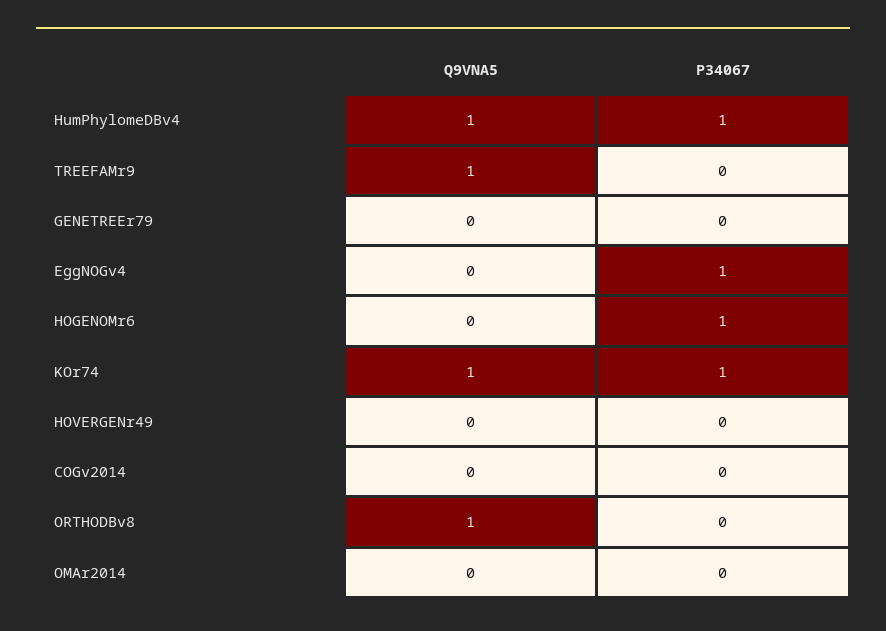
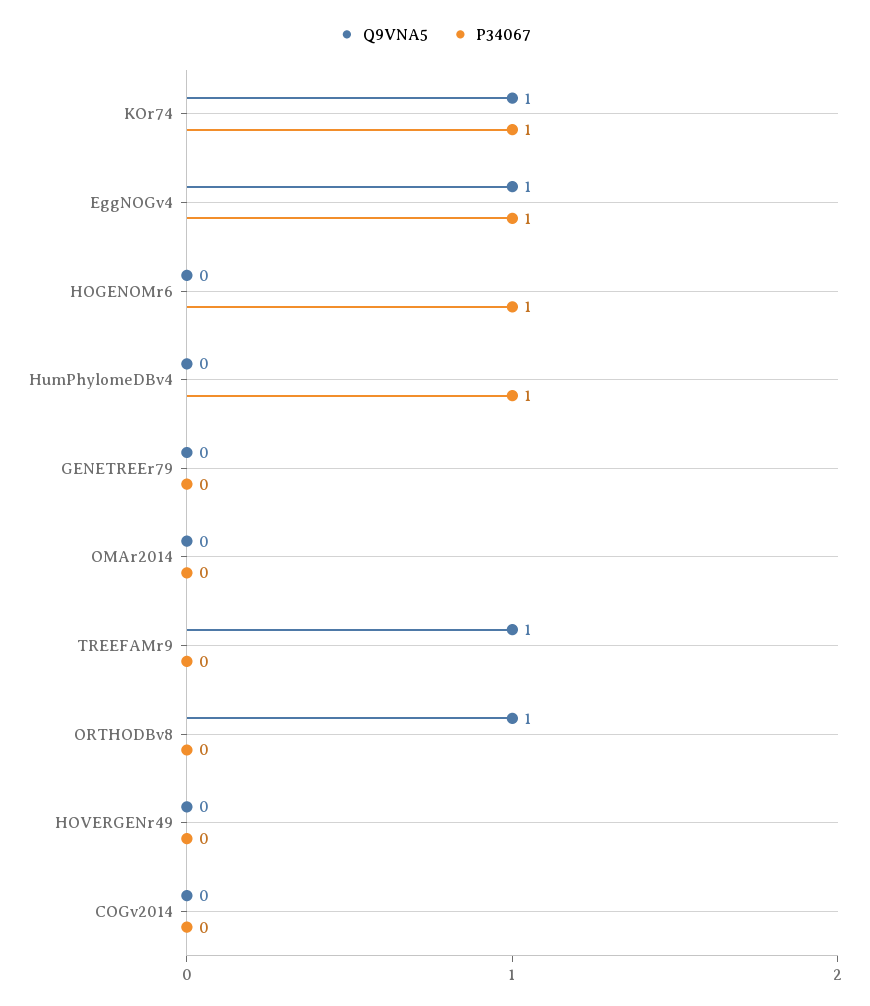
Q9VNA5, HumPhylomeDBv4: 1 -> 0
Q9VNA5, EggNOGv4: 0 -> 1

